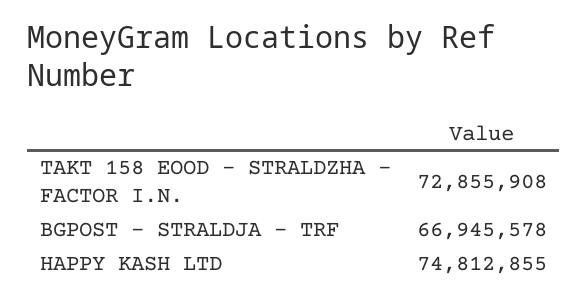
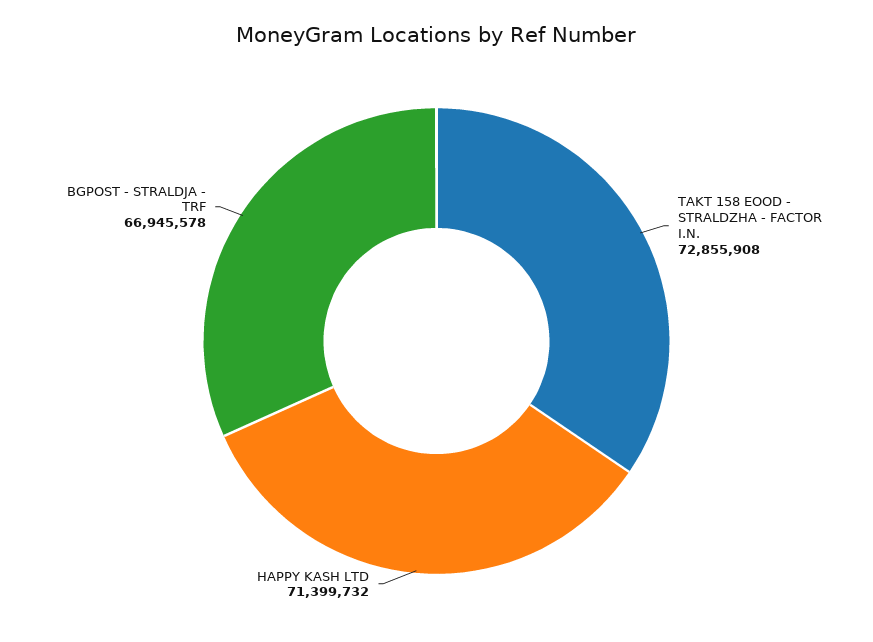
HAPPY KASH LTD: 74812855 -> 71399732

